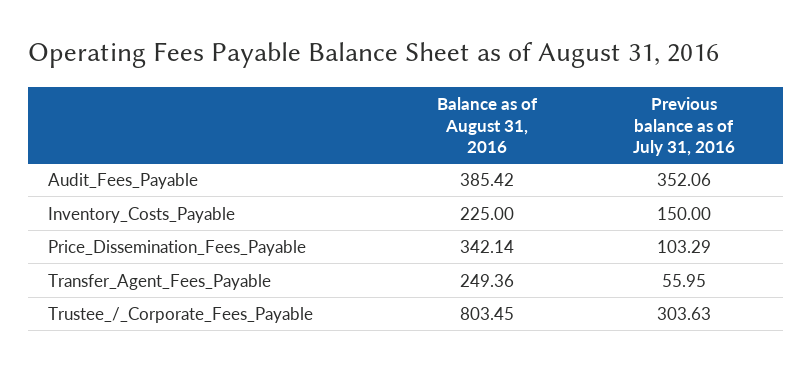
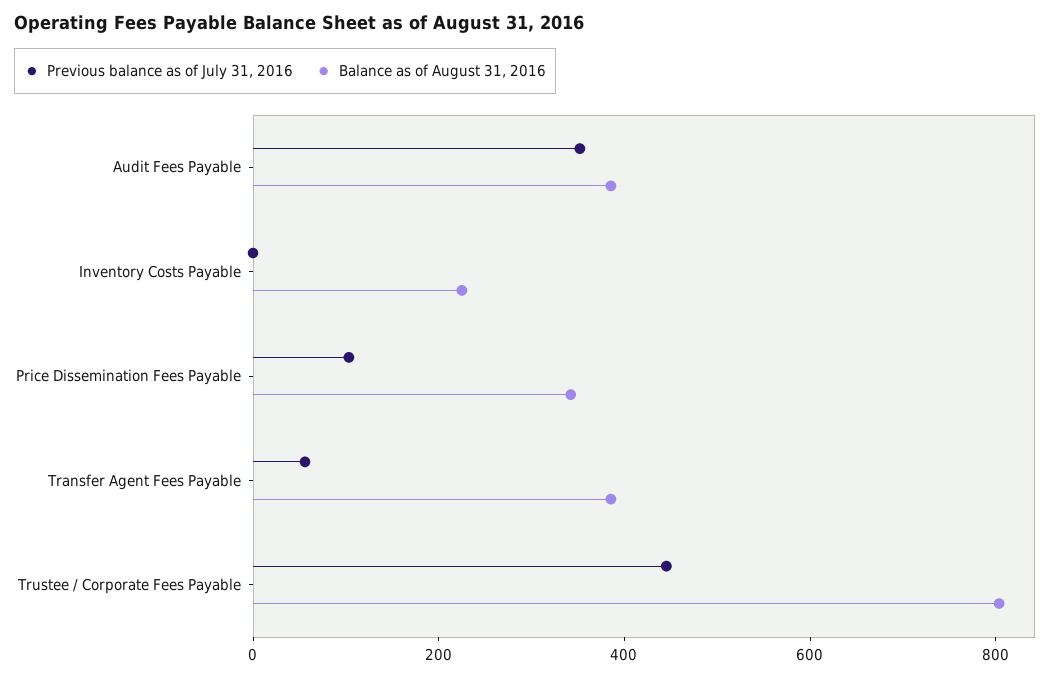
Previous balance as of July 31, 2016, Inventory_Costs_Payable: 150 -> 0
Balance as of August 31, 2016, Transfer_Agent_Fees_Payable: 249.36 -> 400
Previous balance as of July 31, 2016, Trustee_/_Corporate_Fees_Payable: 303.63 -> 450

